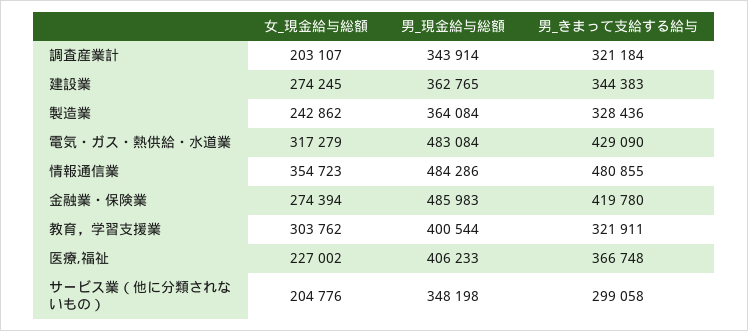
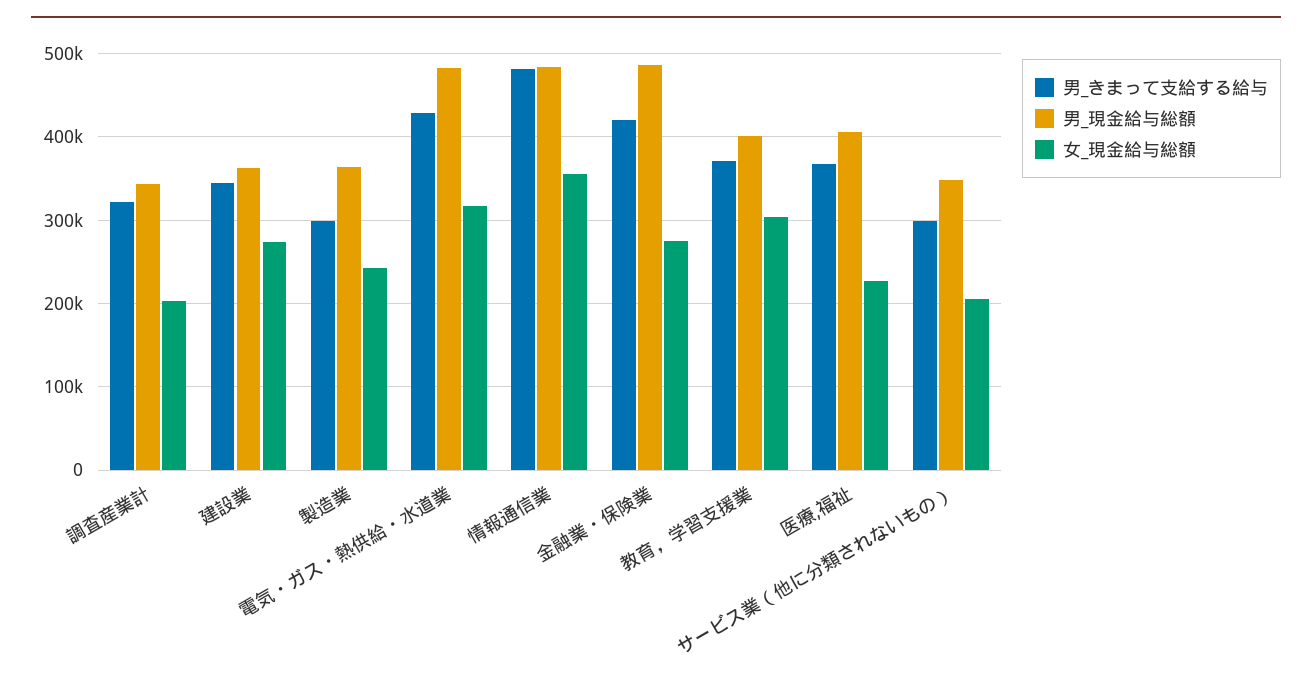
男_きまって支給する給与, 製造業: 328436 -> 300000
男_きまって支給する給与, 教育，学習支援業: 321911 -> 370000

